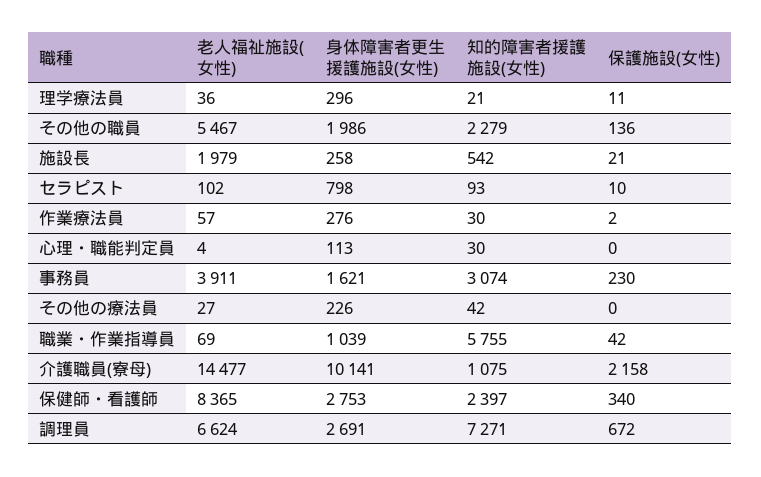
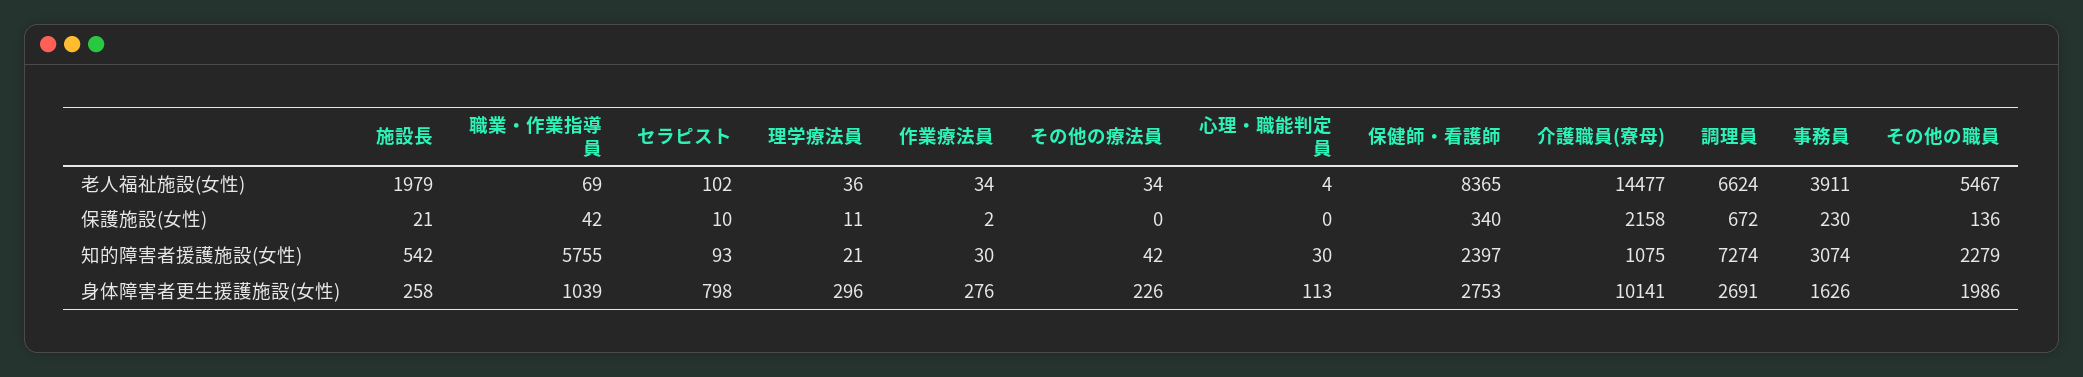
老人福祉施設(女性), 作業療法員: 57 -> 34
身体障害者更生援護施設(女性), 事務員: 1621 -> 1626
老人福祉施設(女性), その他の療法員: 27 -> 34
知的障害者援護施設(女性), 調理員: 7271 -> 7274

